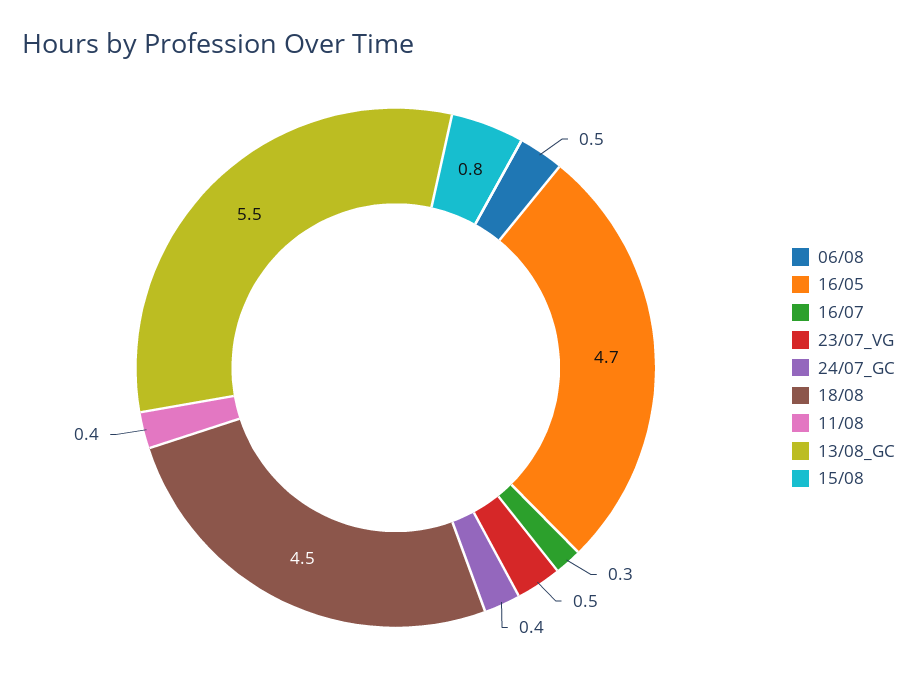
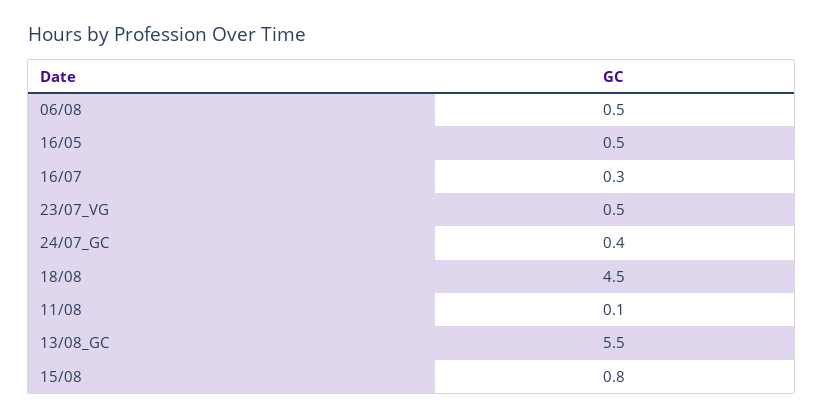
16/05: 4.7 -> 0.5
11/08: 0.4 -> 0.1

